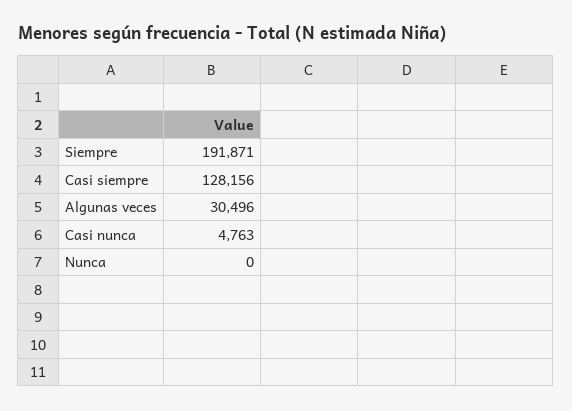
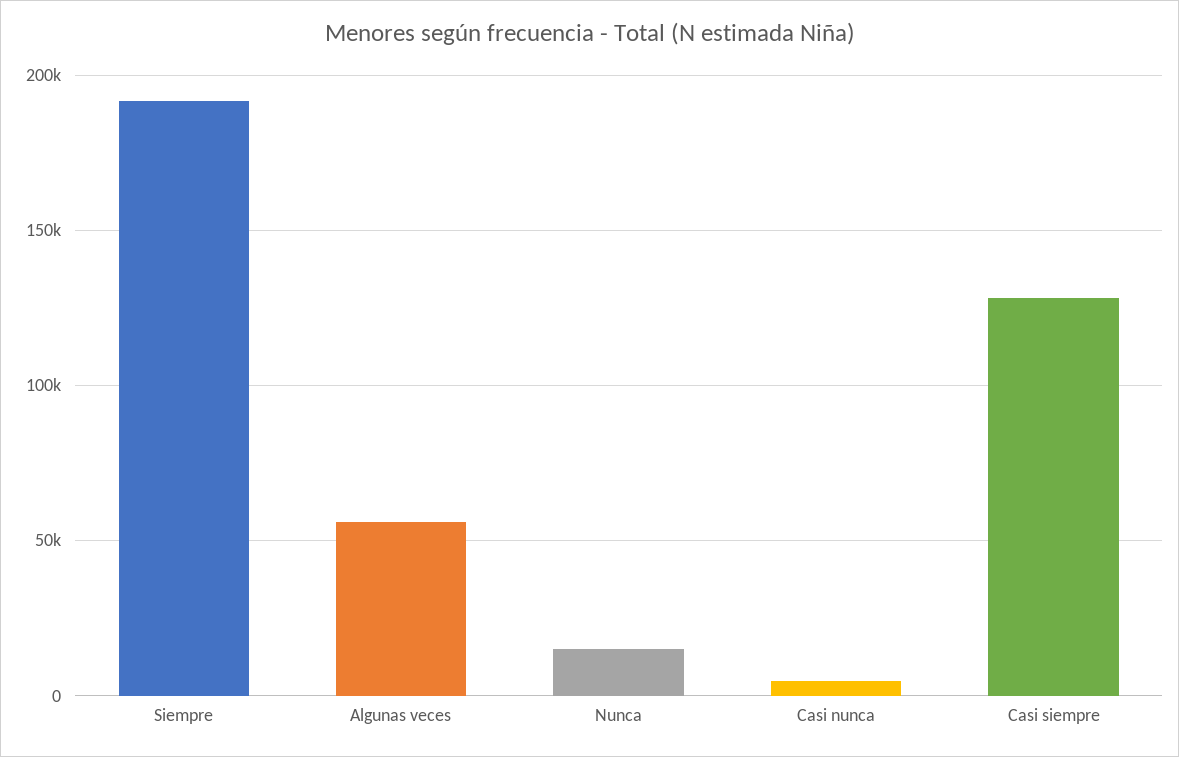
Algunas veces: 30496 -> 55000
Nunca: 0 -> 15000

